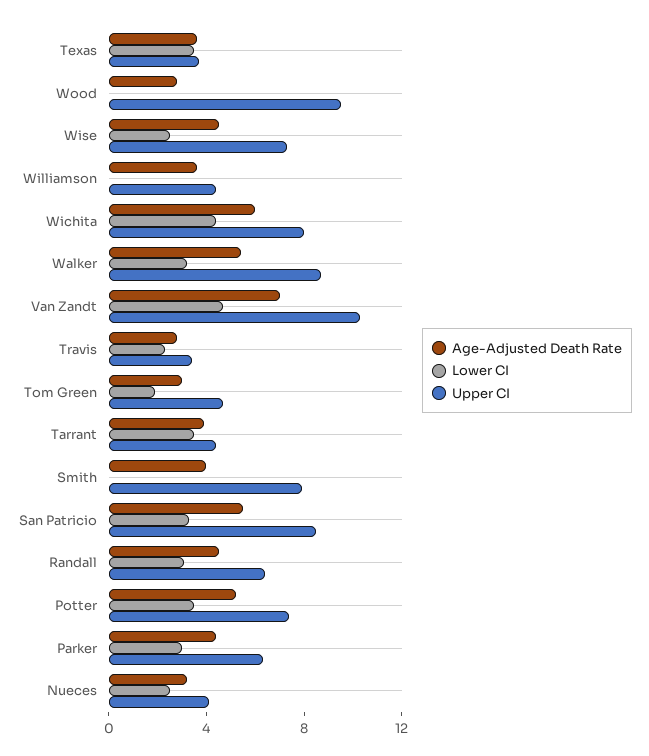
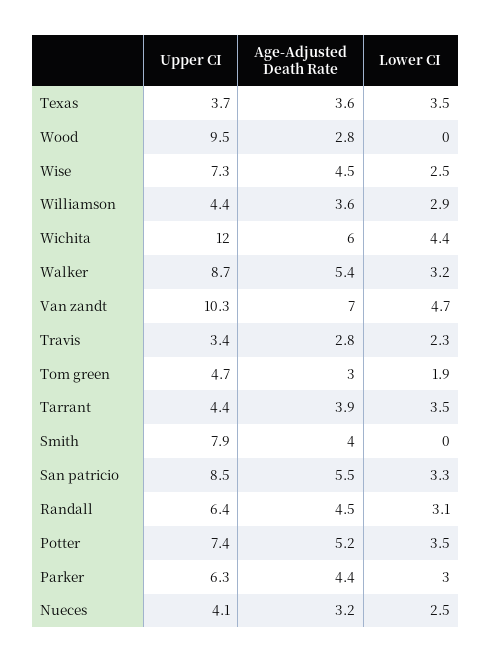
Lower CI, Williamson: 0 -> 2.9
Upper CI, Wichita: 8 -> 12

